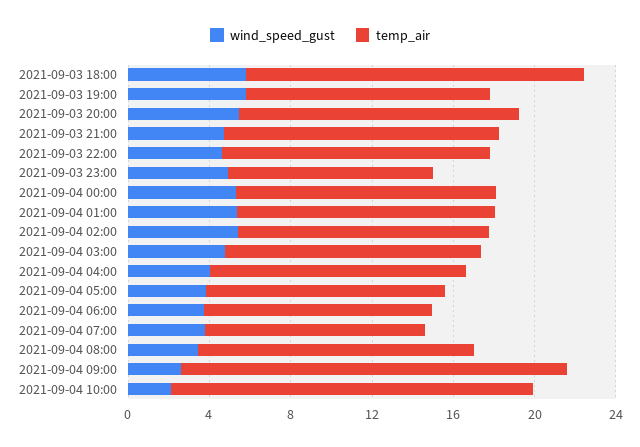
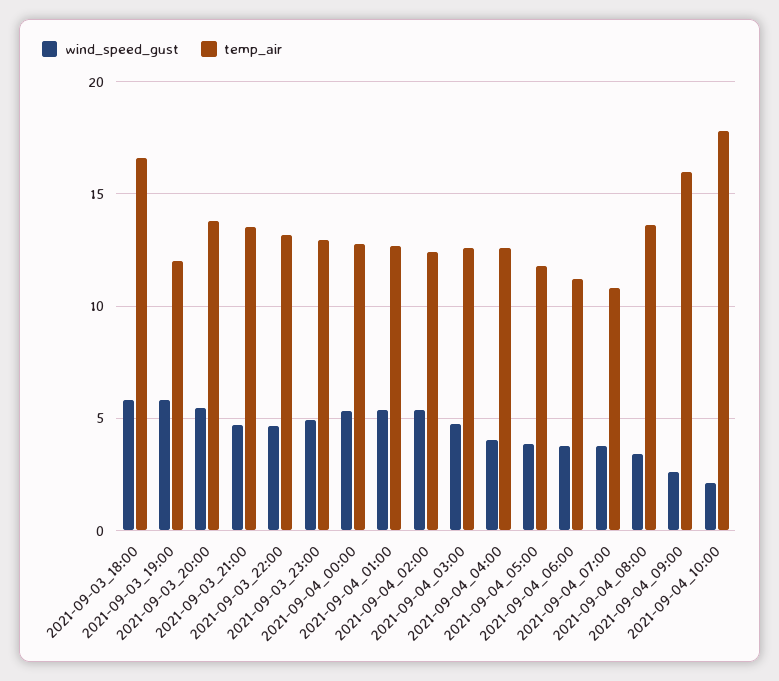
temp_air, 2021-09-03 23:00: 10 -> 13
temp_air, 2021-09-04 09:00: 19 -> 16

